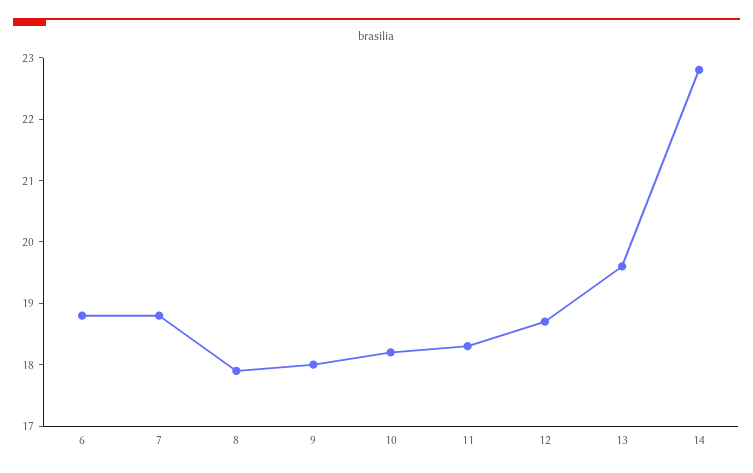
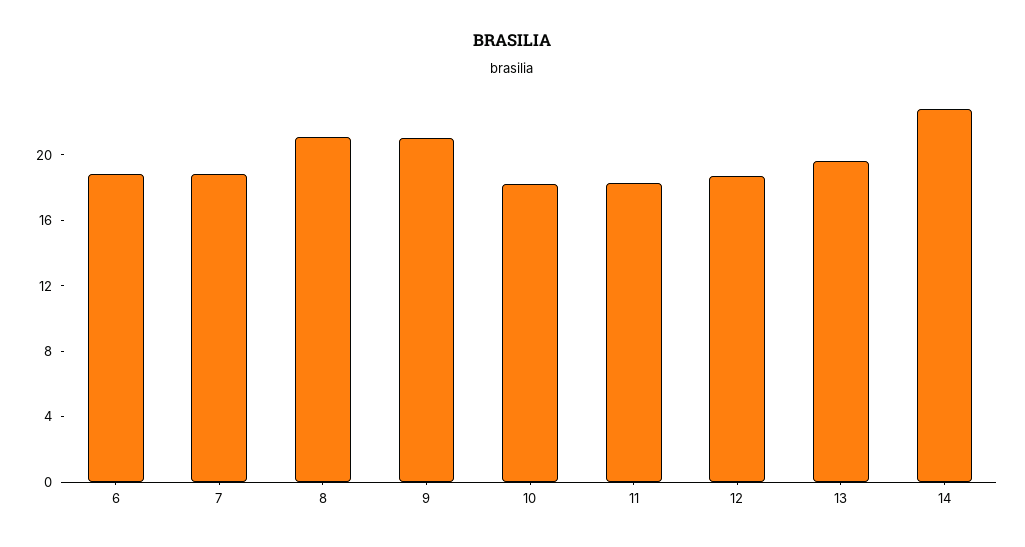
8: 18 -> 21
9: 18 -> 21

